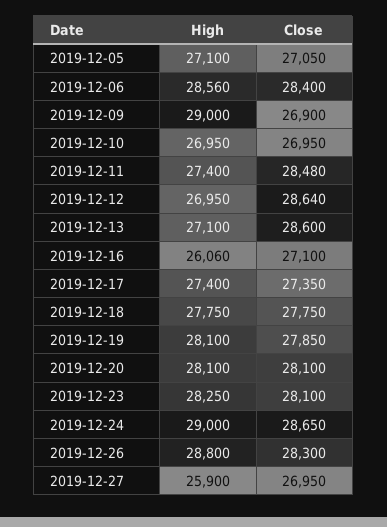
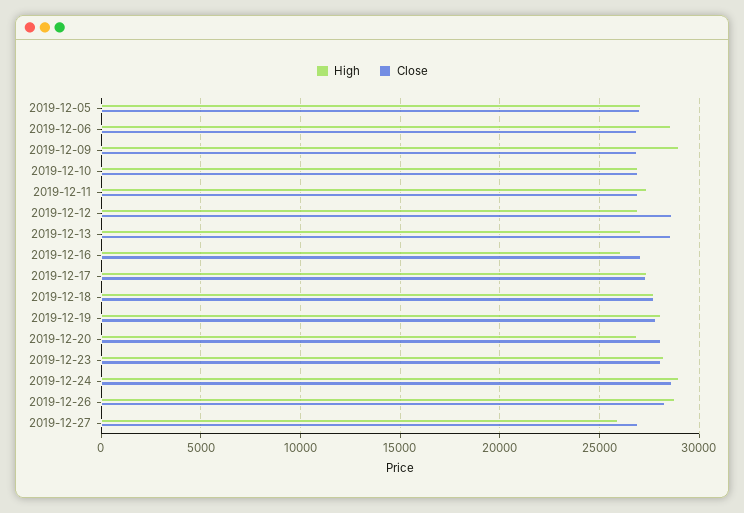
Close, 2019-12-06: 28400 -> 27000
Close, 2019-12-11: 28480 -> 27000
High, 2019-12-20: 28100 -> 27000

